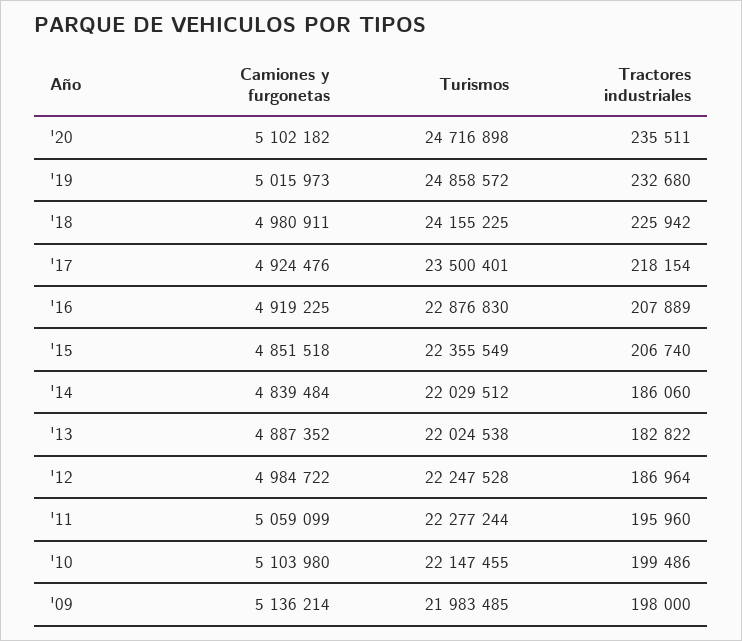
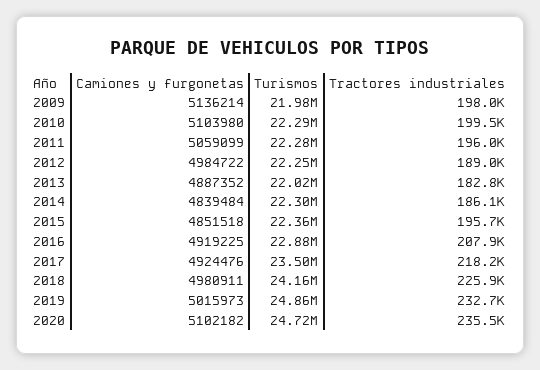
Tractores industriales, '15: 206740 -> 195700
Turismos, '14: 22029512 -> 22300000
Tractores industriales, '12: 186964 -> 189000
Turismos, '10: 22147455 -> 22290000

